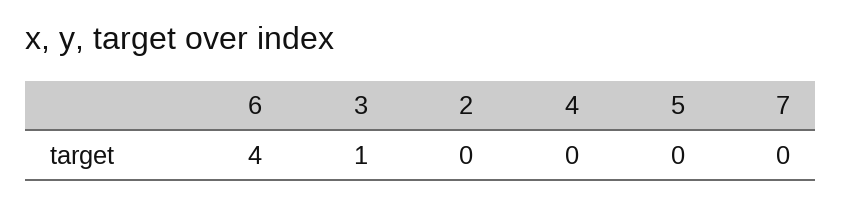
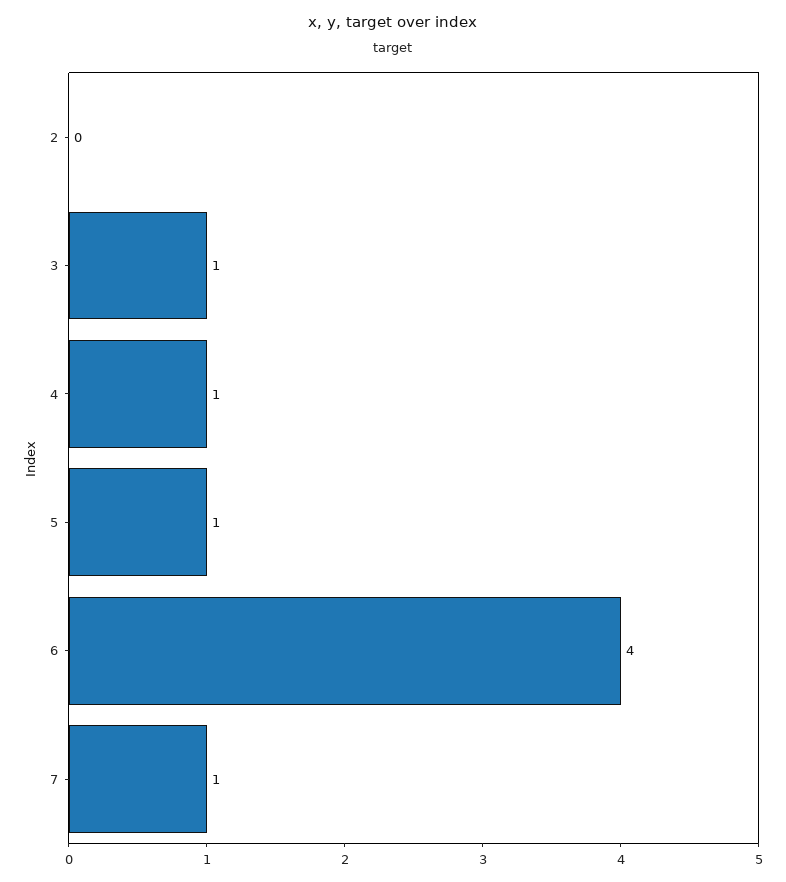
4: 0 -> 1
5: 0 -> 1
7: 0 -> 1

